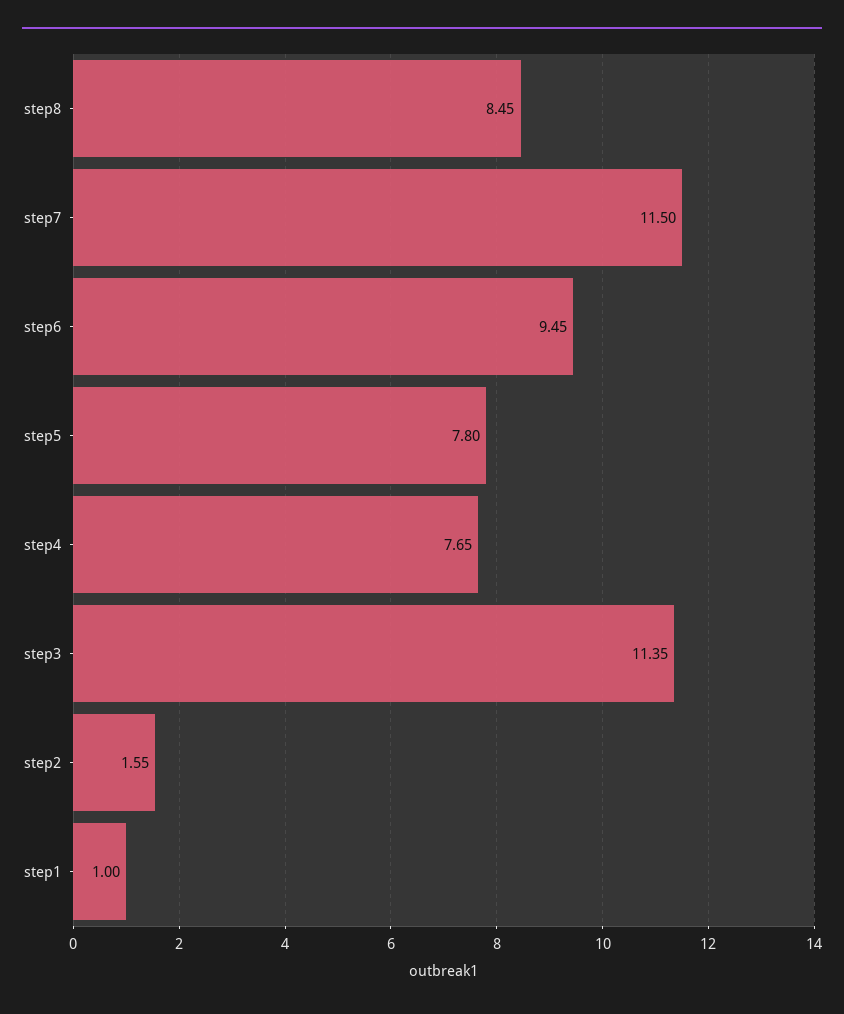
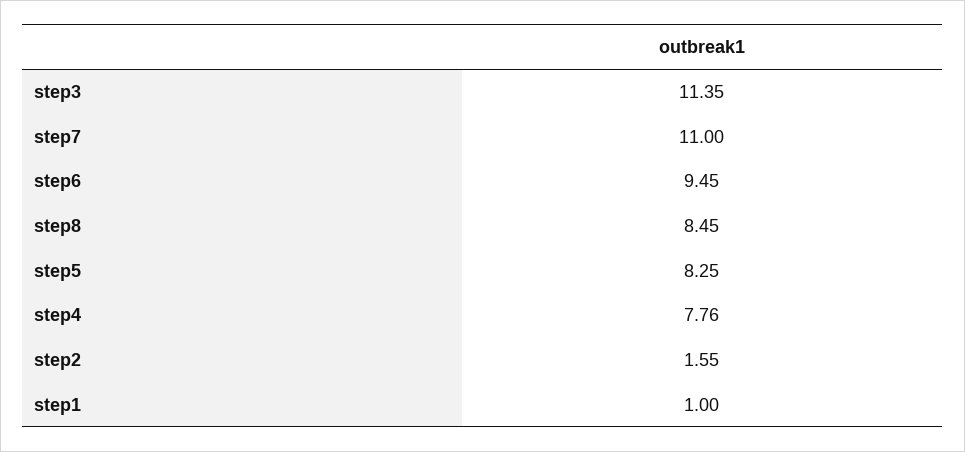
step7: 11.5 -> 11
step5: 7.8 -> 8.25
step4: 7.65 -> 7.76

